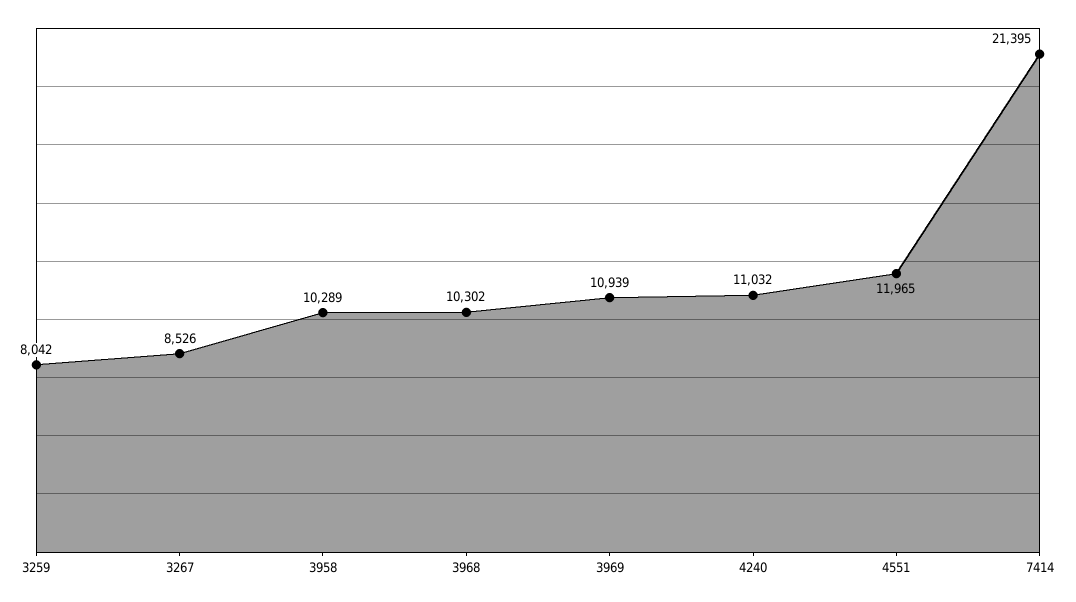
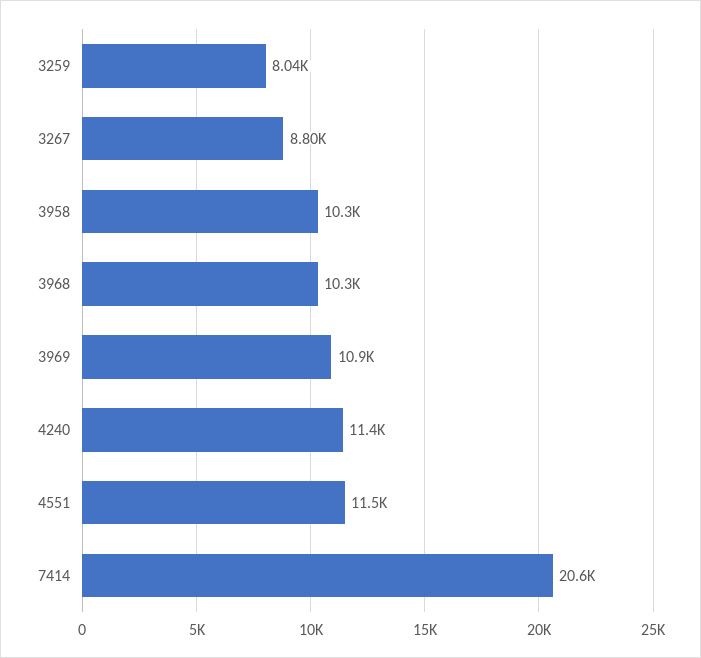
3267: 8526 -> 8800
4240: 11032 -> 11400
4551: 11965 -> 11500
7414: 21395 -> 20600

